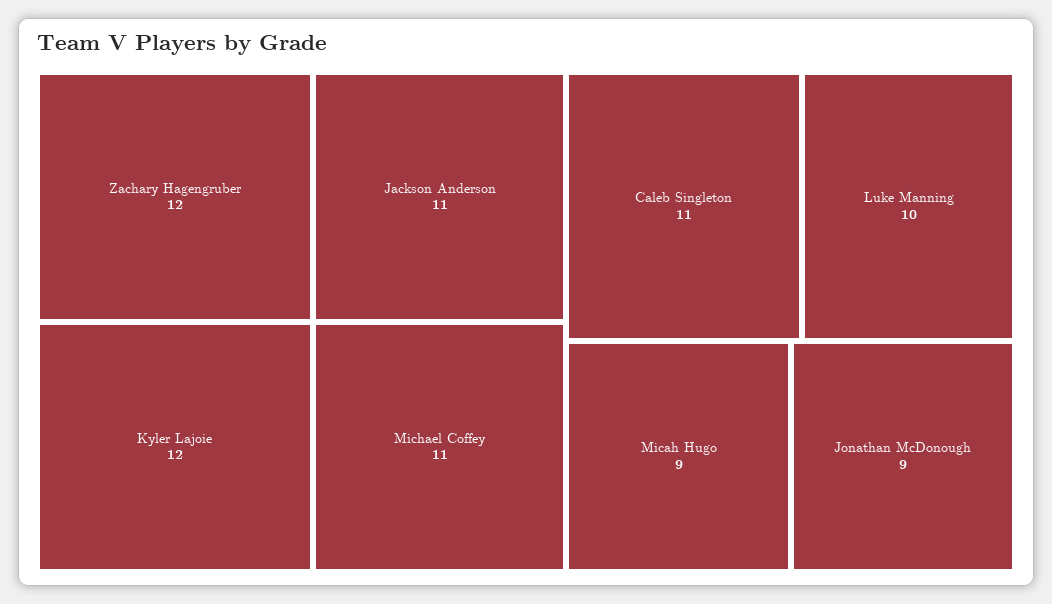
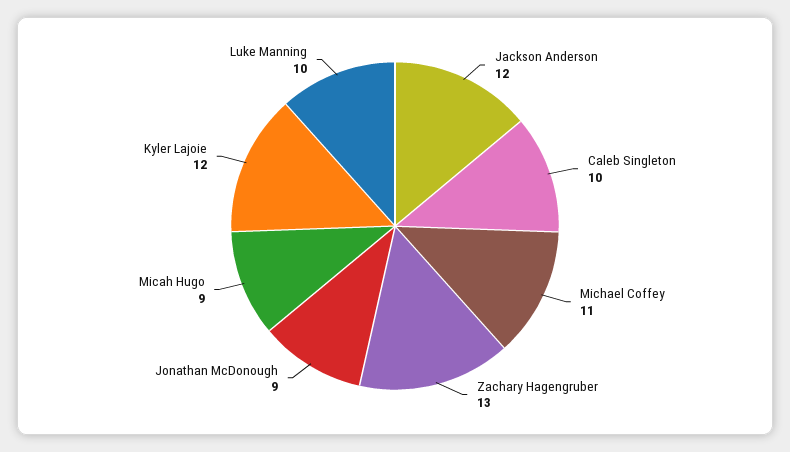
Zachary Hagengruber: 12 -> 13
Jackson Anderson: 11 -> 12
Caleb Singleton: 11 -> 10

